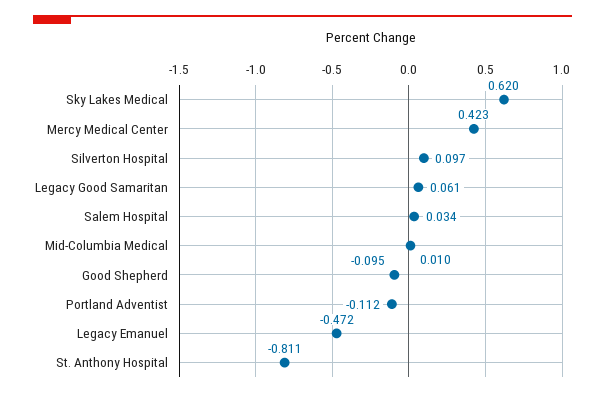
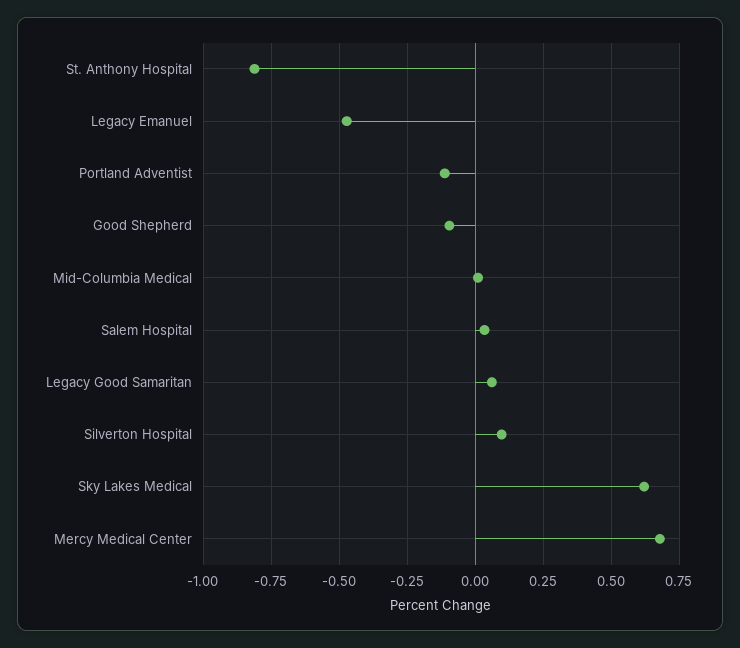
Mercy Medical Center: 0.423 -> 0.675

